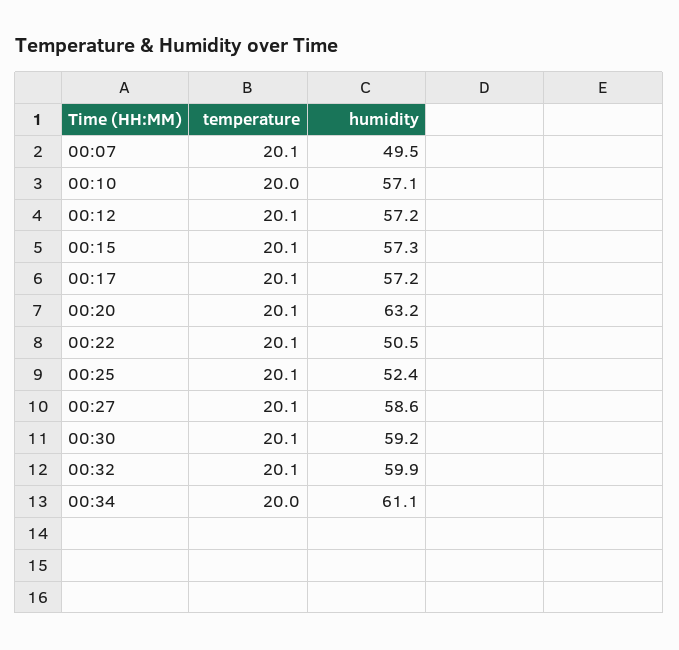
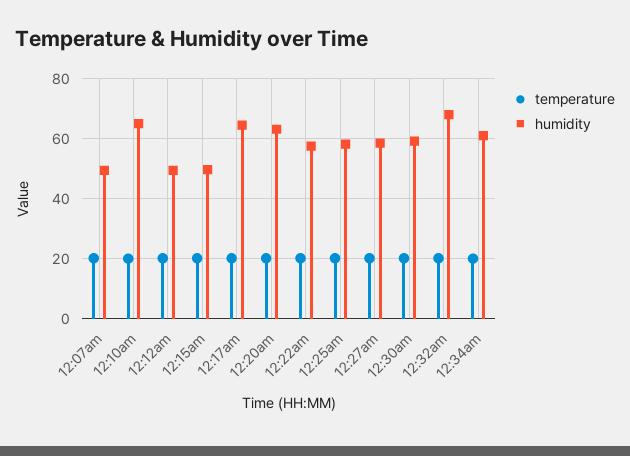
humidity, 00:10: 57.1 -> 65
humidity, 00:12: 57.2 -> 50
humidity, 00:15: 57.3 -> 50
humidity, 00:17: 57.2 -> 65
humidity, 00:22: 50.5 -> 57.5
humidity, 00:25: 52.4 -> 57.5
humidity, 00:32: 59.9 -> 67.5

